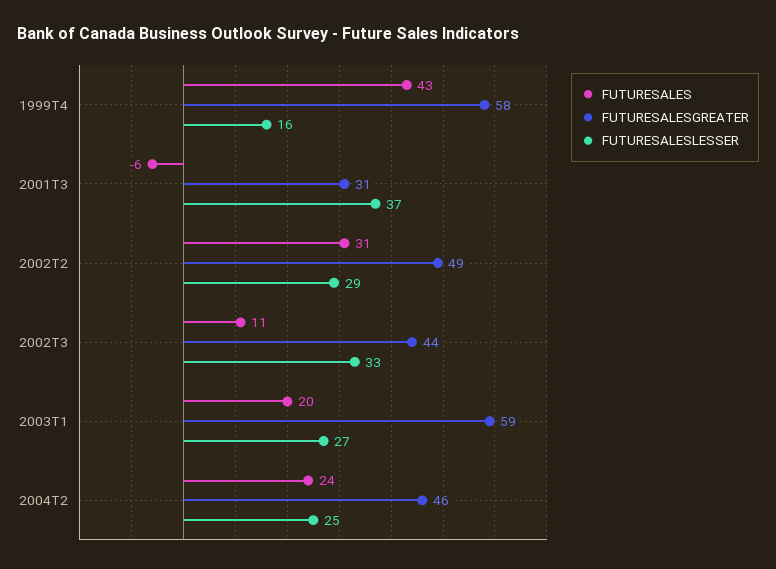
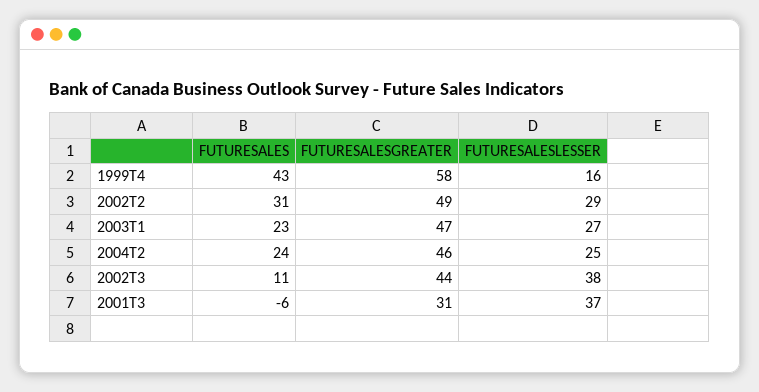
FUTURESALESLESSER, 2002T3: 33 -> 38
FUTURESALES, 2003T1: 20 -> 23
FUTURESALESGREATER, 2003T1: 59 -> 47

